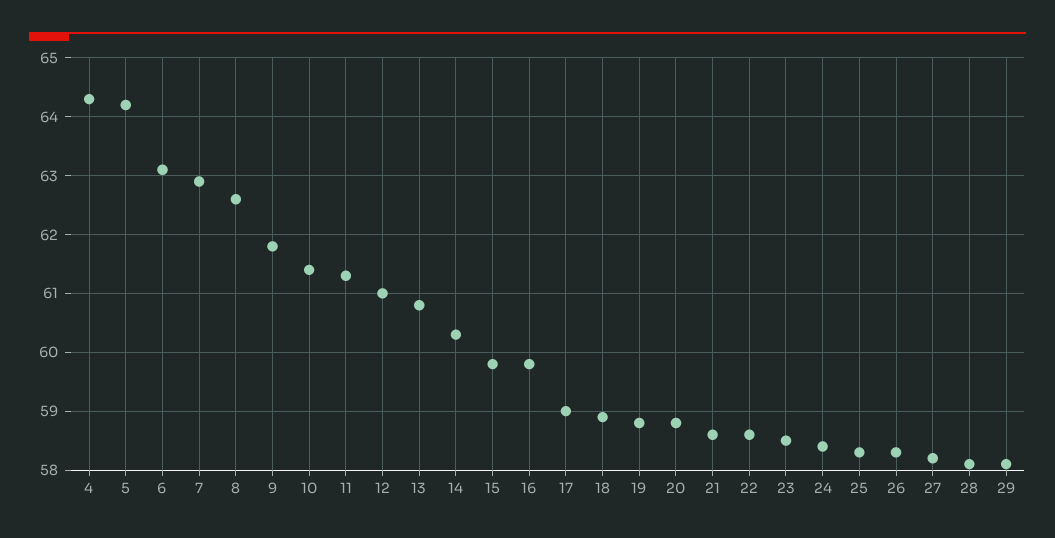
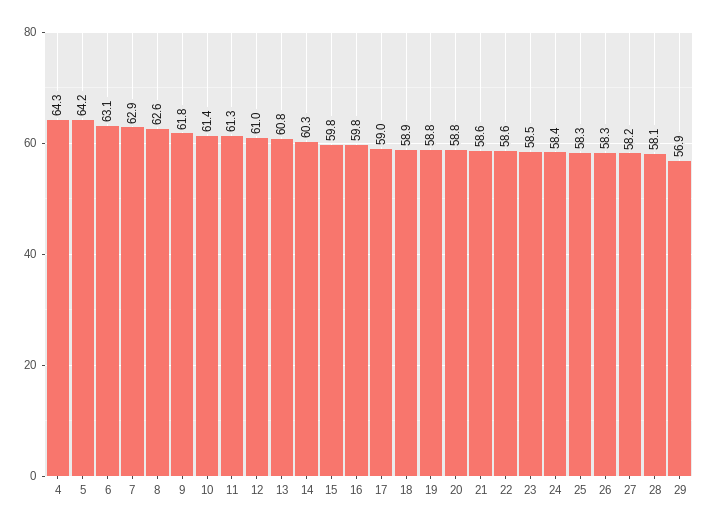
29: 58 -> 56.9

